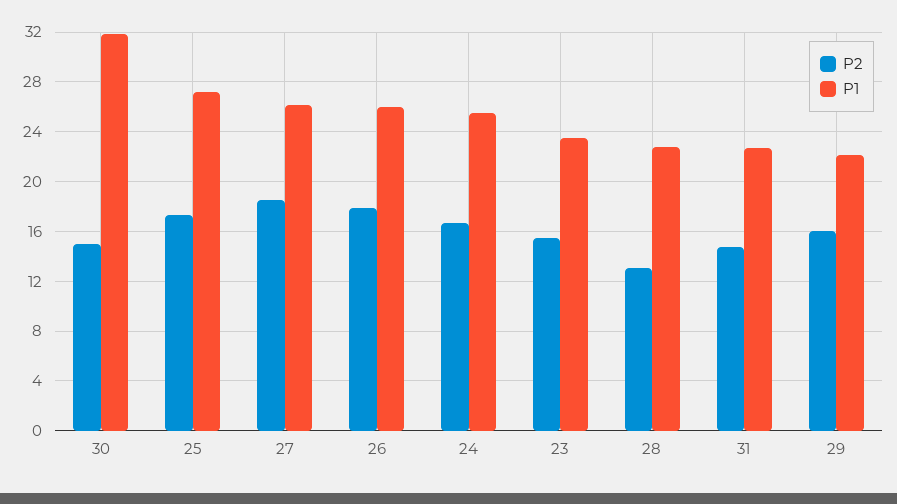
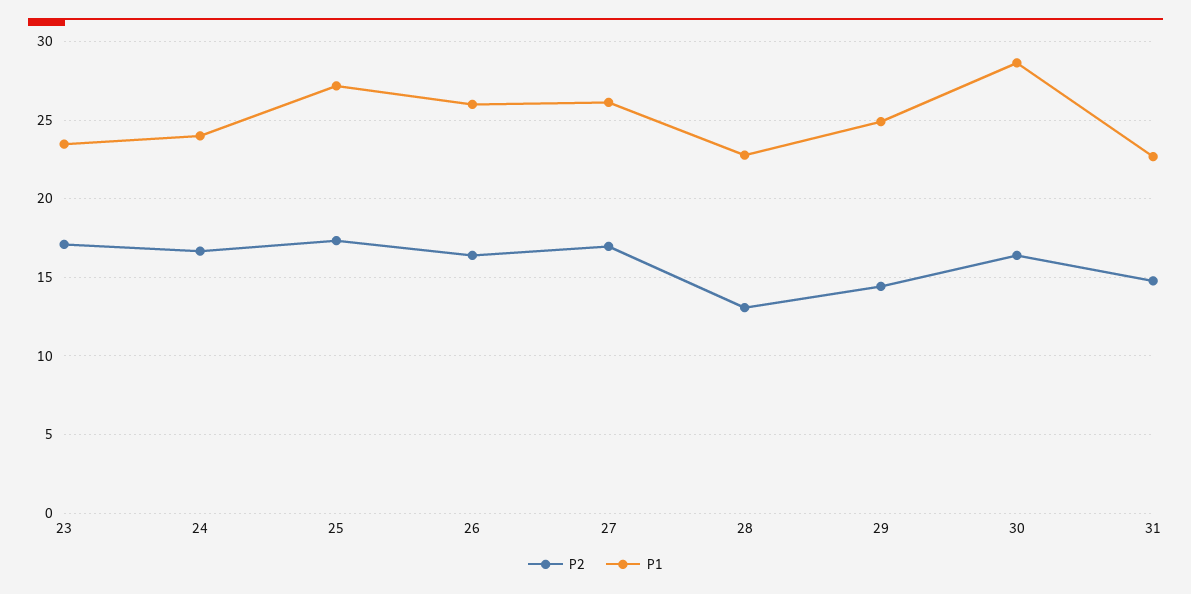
P2, 30: 15 -> 16.5
P1, 30: 32 -> 28.5
P2, 27: 18.5 -> 17
P2, 26: 18 -> 16.5
P1, 24: 25.5 -> 24
P2, 23: 15.5 -> 17
P2, 29: 16 -> 14.5
P1, 29: 22 -> 25

